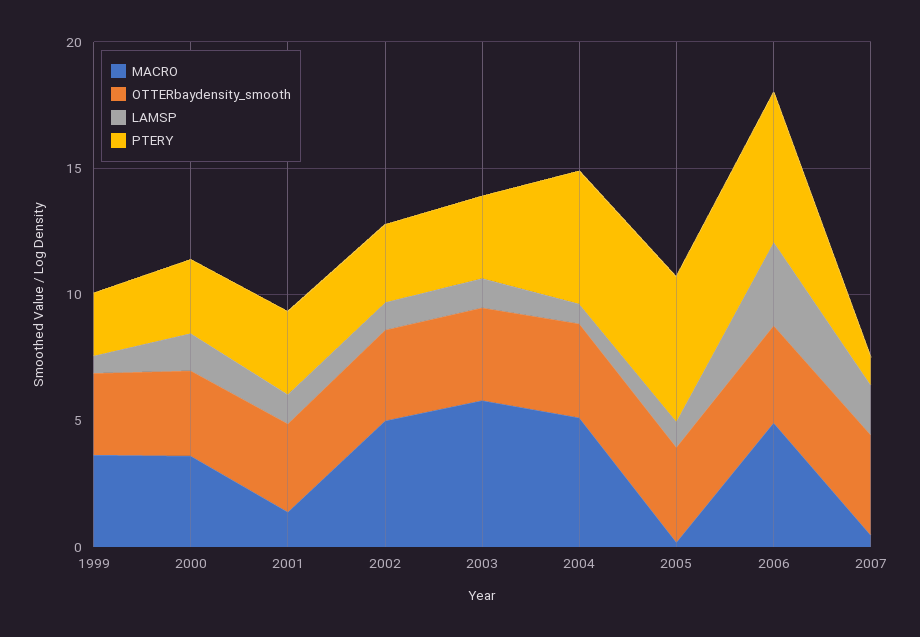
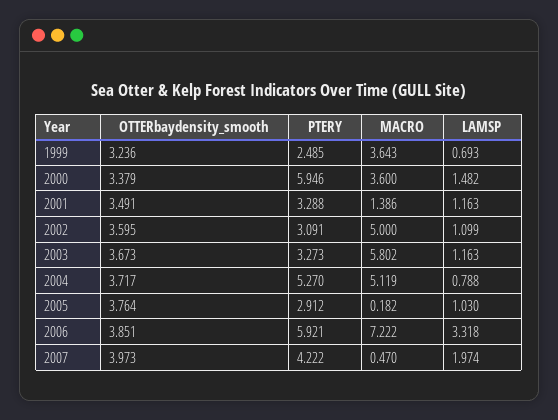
PTERY, 2000: 3 -> 5.946
PTERY, 2005: 6 -> 2.912
MACRO, 2006: 5 -> 7.222
PTERY, 2007: 1 -> 4.222

